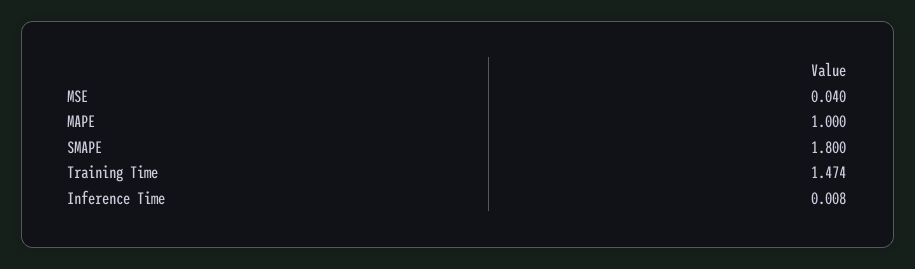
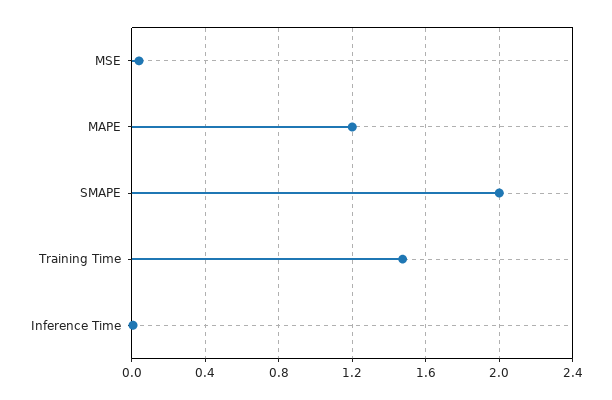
MAPE: 1 -> 1.2
SMAPE: 1.8 -> 2

